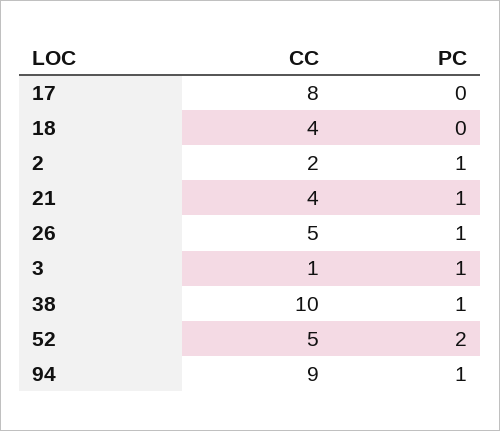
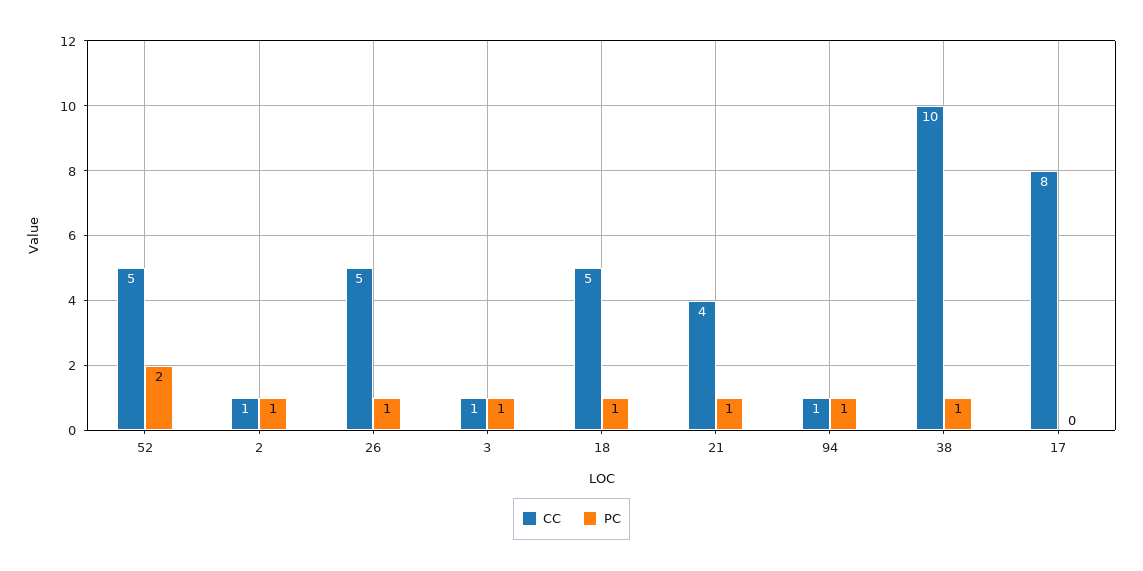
CC, 18: 4 -> 5
PC, 18: 0 -> 1
CC, 2: 2 -> 1
CC, 94: 9 -> 1

